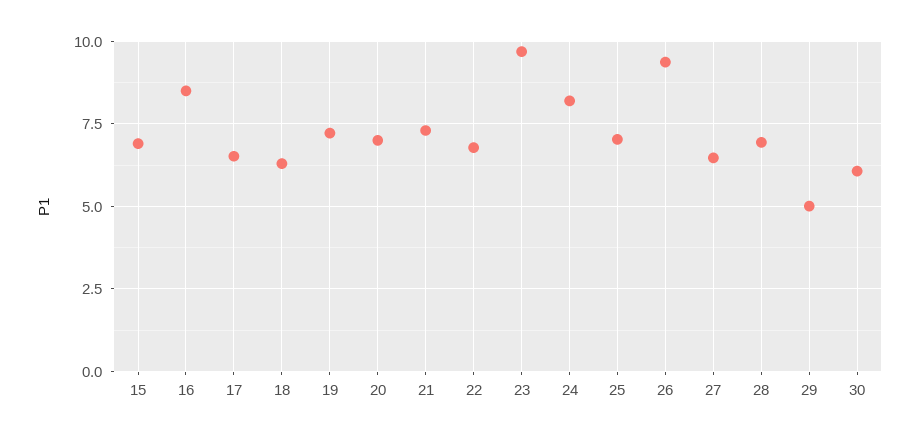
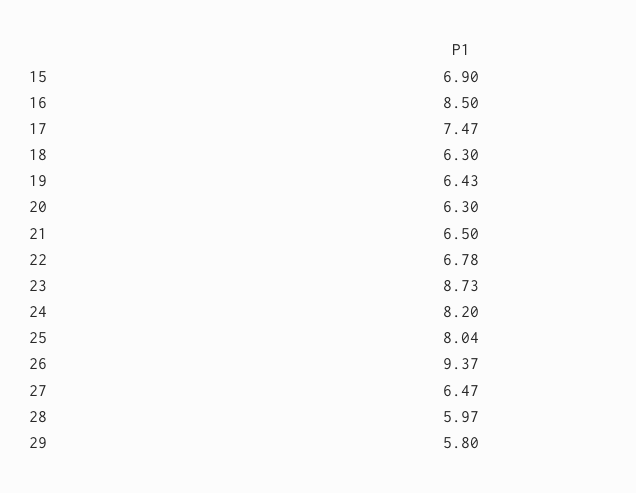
17: 6.5 -> 7.47
19: 7.25 -> 6.43
20: 7 -> 6.3
21: 7.25 -> 6.5
23: 9.75 -> 8.73
25: 7 -> 8.04
28: 7 -> 5.97
29: 5 -> 5.8
30: 6 -> none

